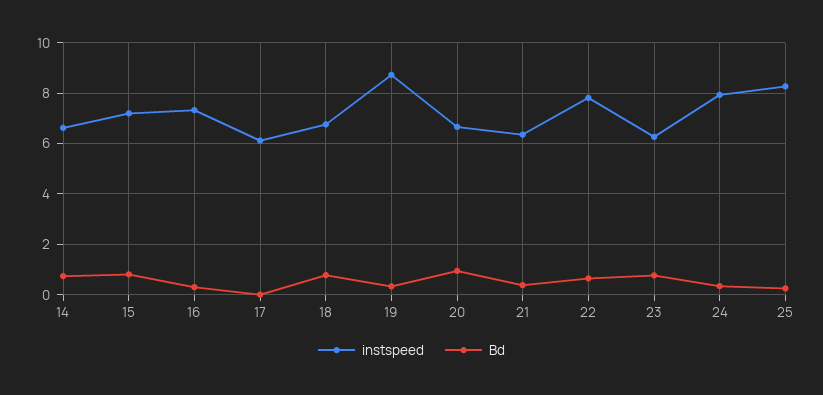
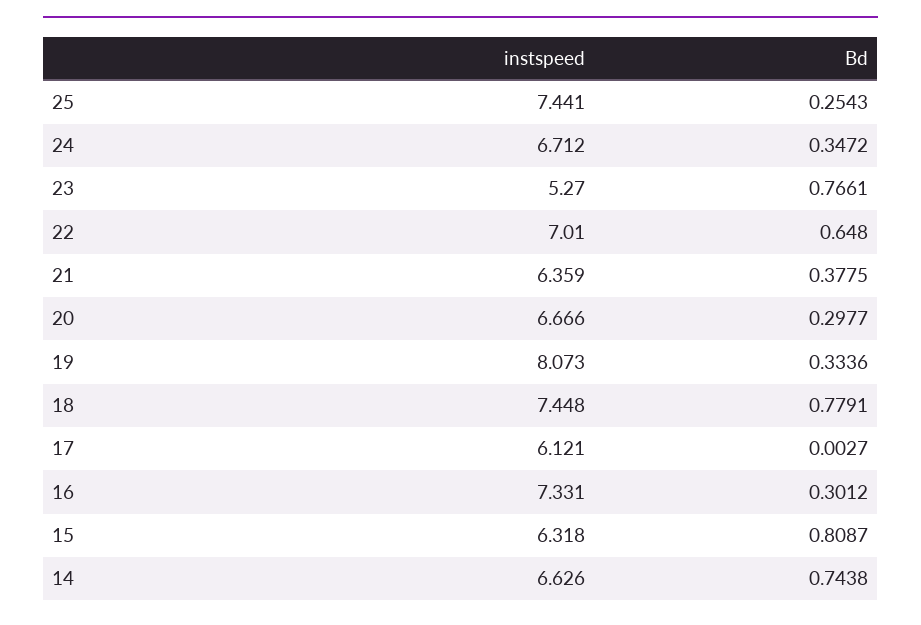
instspeed, 15: 7.25 -> 6.318
instspeed, 18: 6.75 -> 7.448
instspeed, 19: 8.75 -> 8.073
Bd, 20: 1 -> 0.2977
instspeed, 22: 7.75 -> 7.01
instspeed, 23: 6.25 -> 5.27
instspeed, 24: 8 -> 6.712
instspeed, 25: 8.25 -> 7.441

